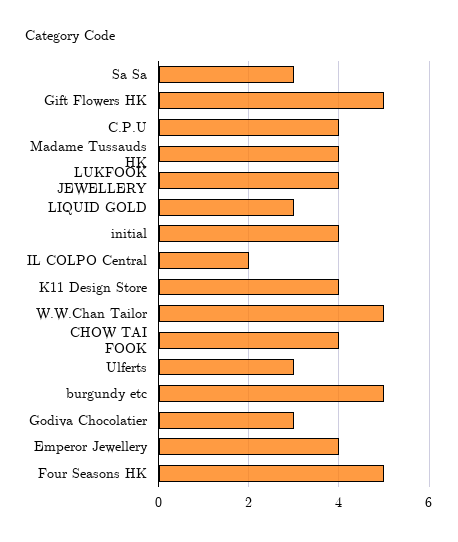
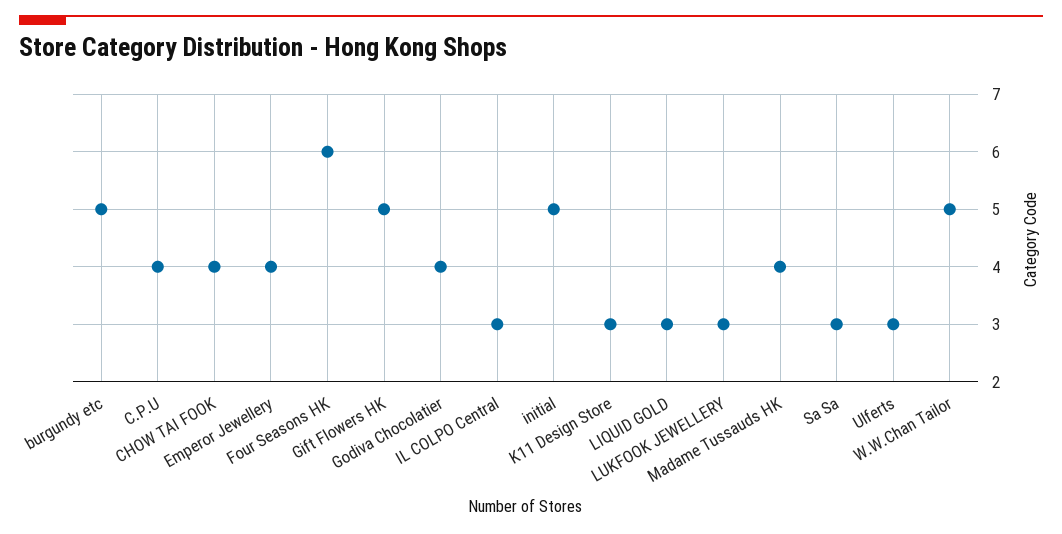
LUKFOOK JEWELLERY: 4 -> 3
initial: 4 -> 5
IL COLPO Central: 2 -> 3
K11 Design Store: 4 -> 3
Godiva Chocolatier: 3 -> 4
Four Seasons HK: 5 -> 6

